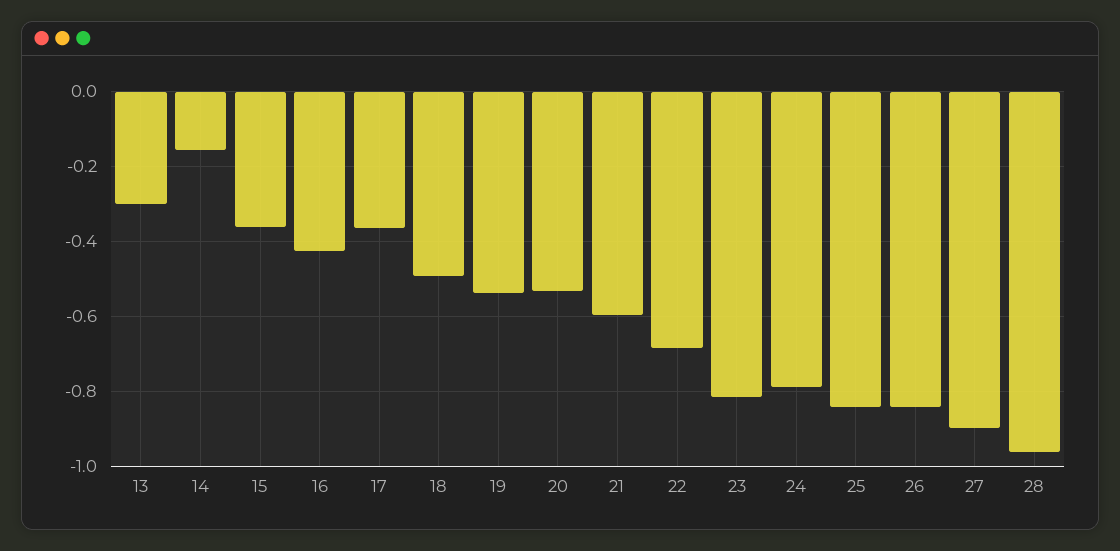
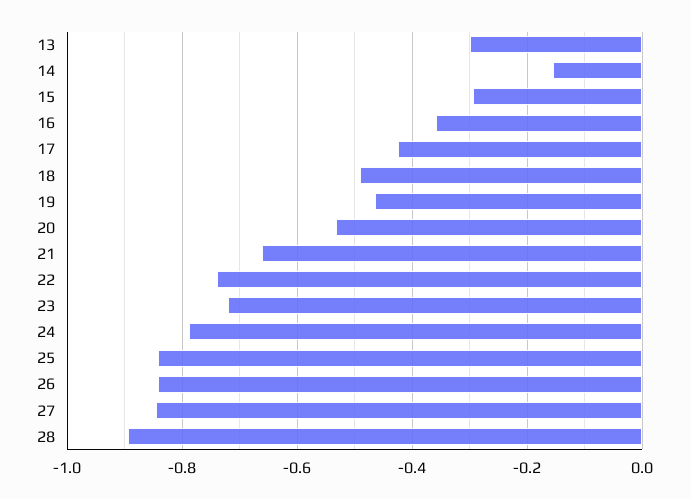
15: -0.36 -> -0.3
16: -0.42 -> -0.36
17: -0.36 -> -0.42
19: -0.54 -> -0.46
21: -0.6 -> -0.66
22: -0.68 -> -0.74
23: -0.82 -> -0.72
27: -0.9 -> -0.84
28: -0.96 -> -0.9

